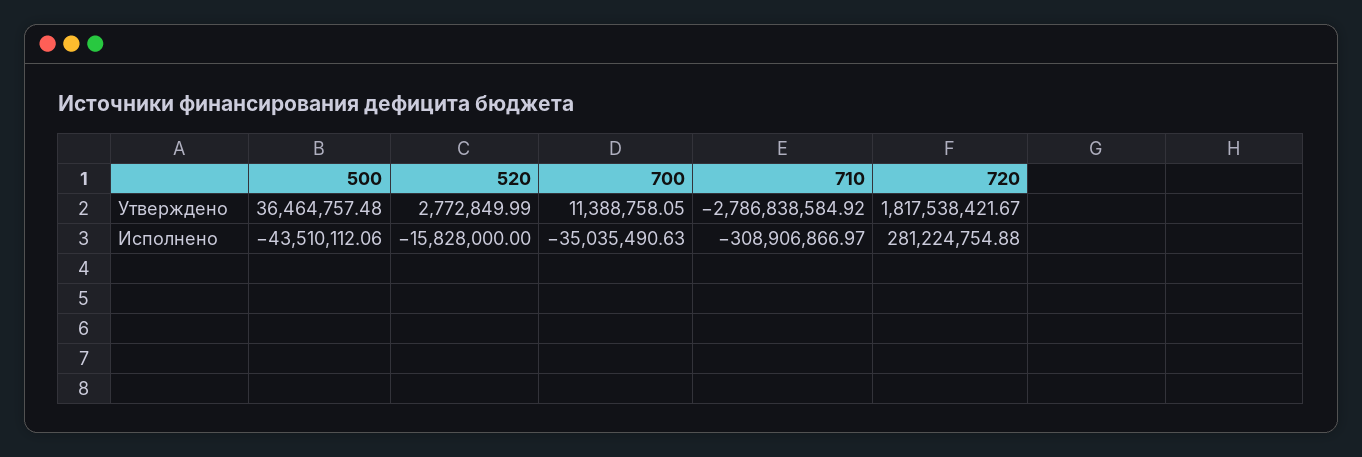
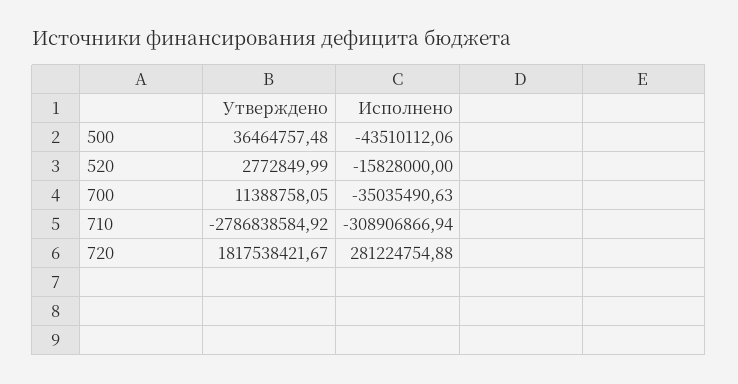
710, Исполнено: -308906866.97 -> -308906866.94

